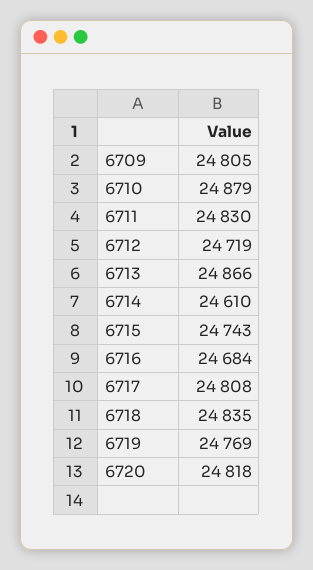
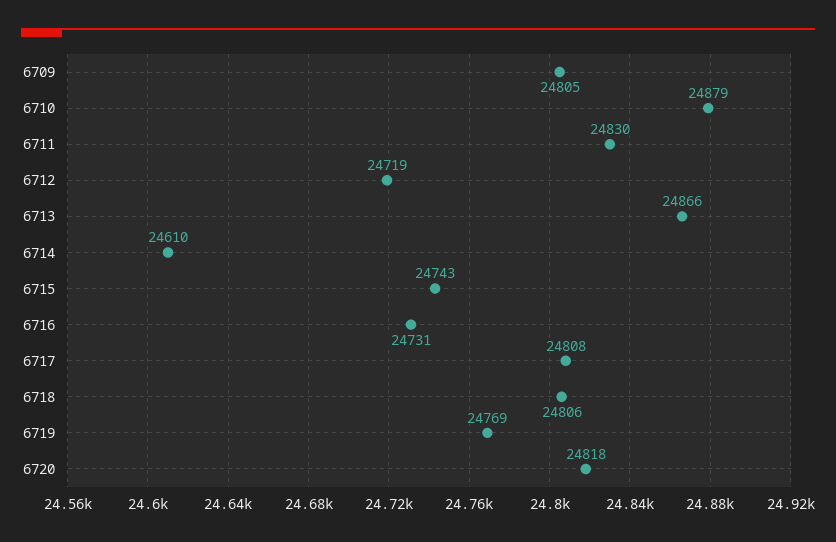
6716: 24684 -> 24731
6718: 24835 -> 24806

